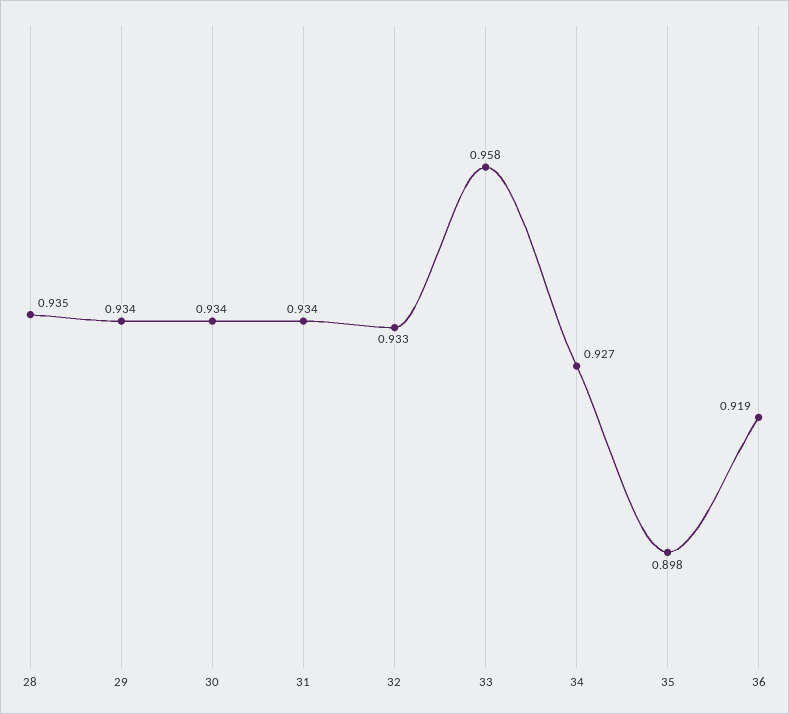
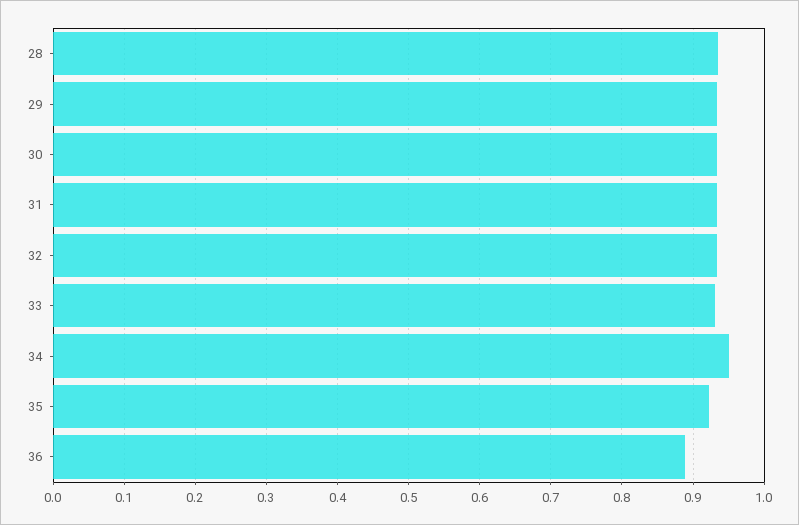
33: 0.958 -> 0.93
34: 0.927 -> 0.95
35: 0.898 -> 0.92
36: 0.919 -> 0.89

